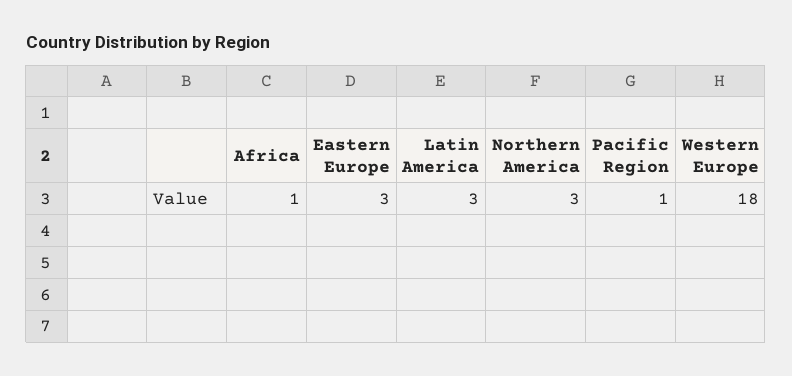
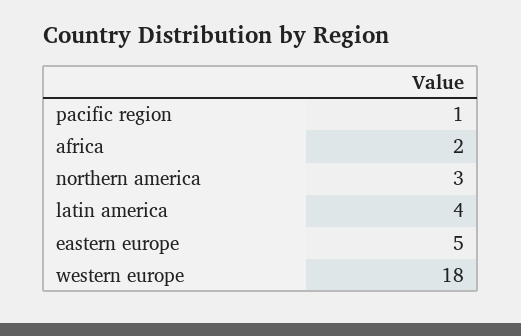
Africa: 1 -> 2
Eastern Europe: 3 -> 5
Latin America: 3 -> 4

